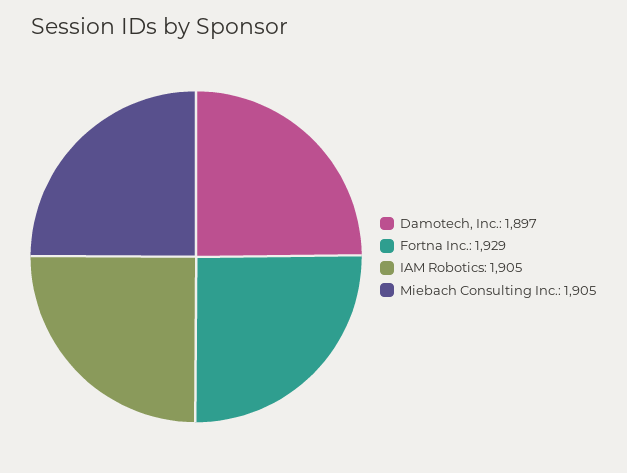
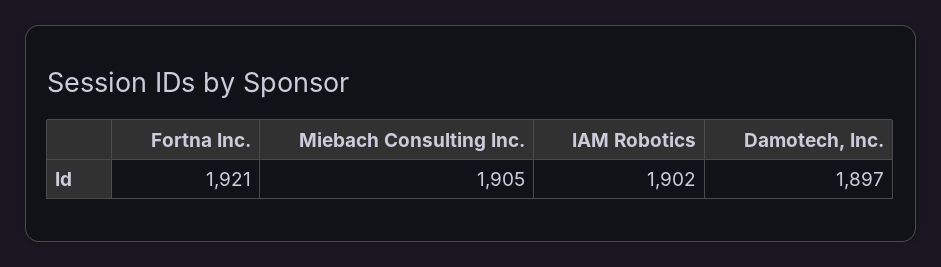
Fortna Inc.: 1929 -> 1921
IAM Robotics: 1905 -> 1902

